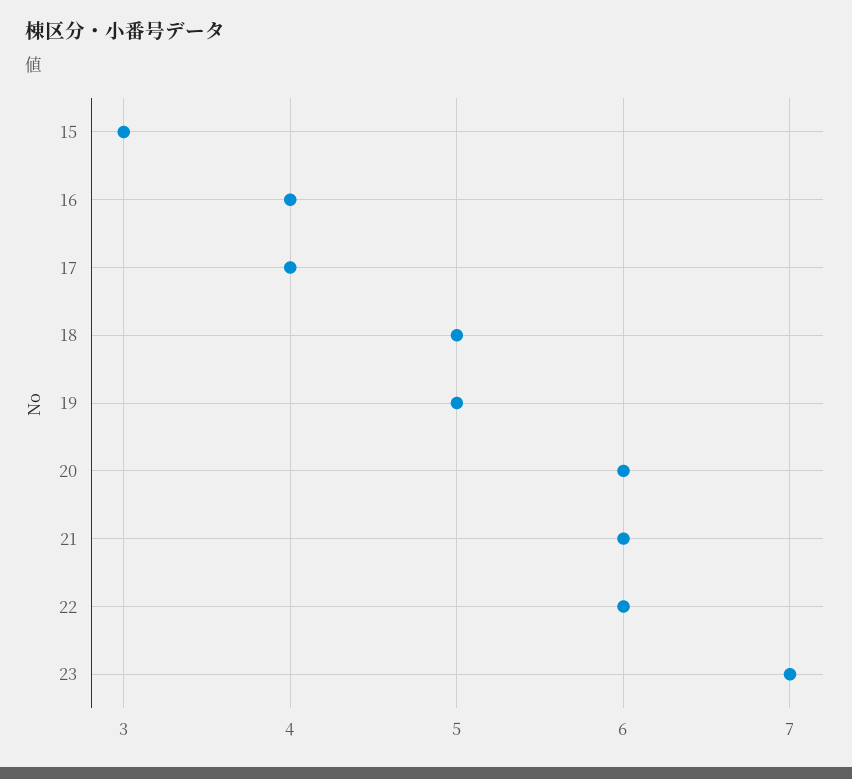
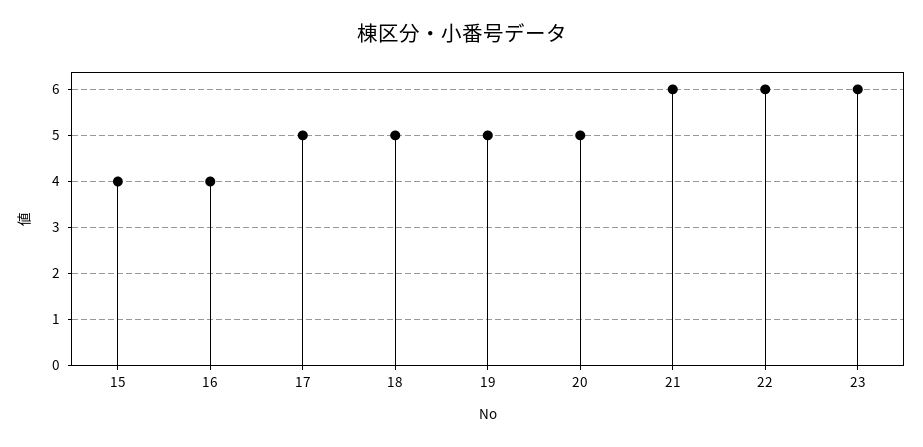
15: 3 -> 4
17: 4 -> 5
20: 6 -> 5
23: 7 -> 6

